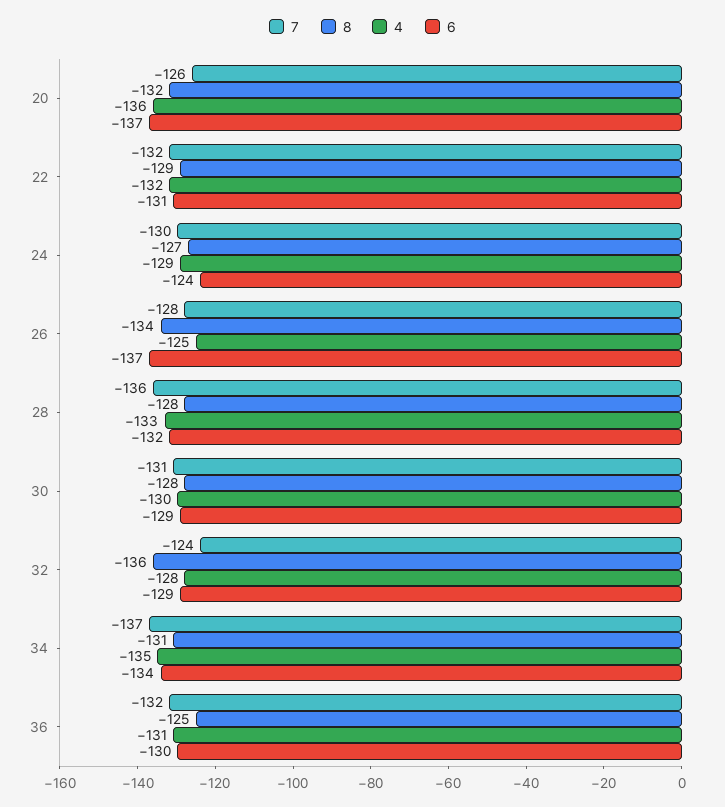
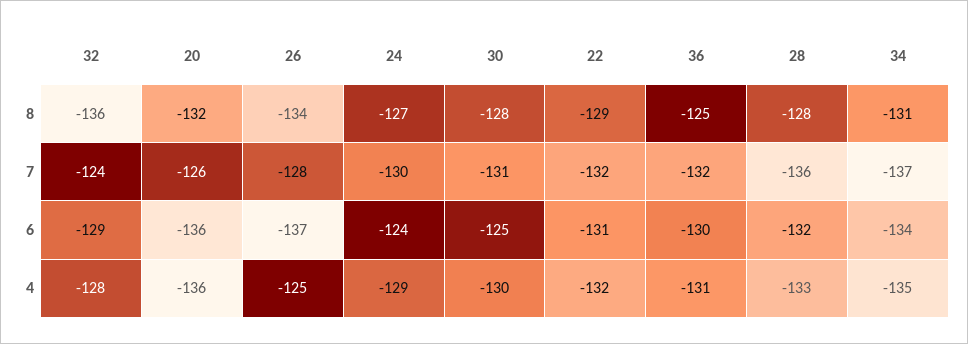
6, 20: -137 -> -136
6, 30: -129 -> -125

